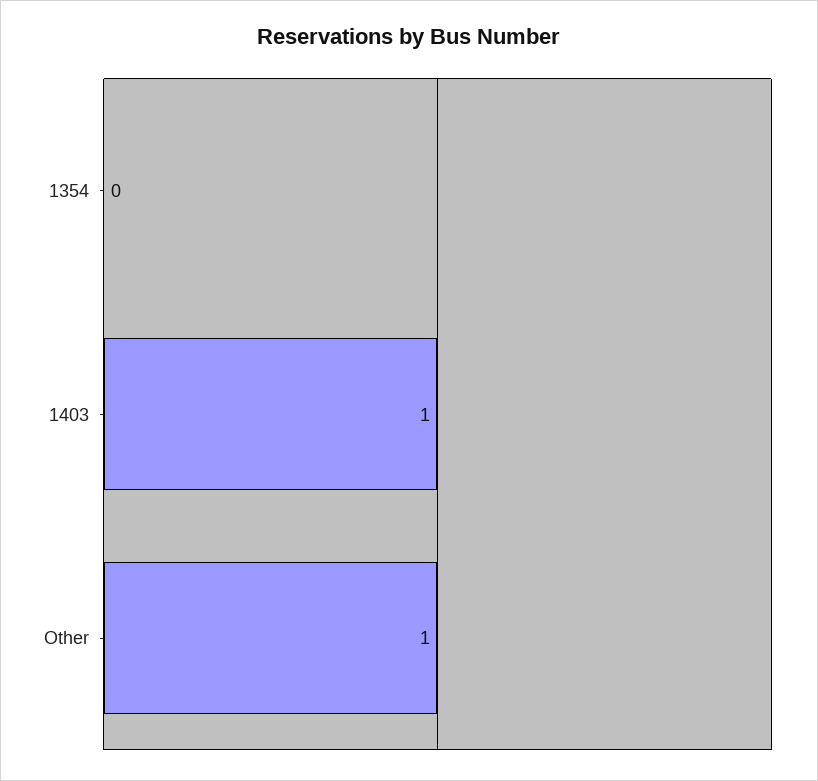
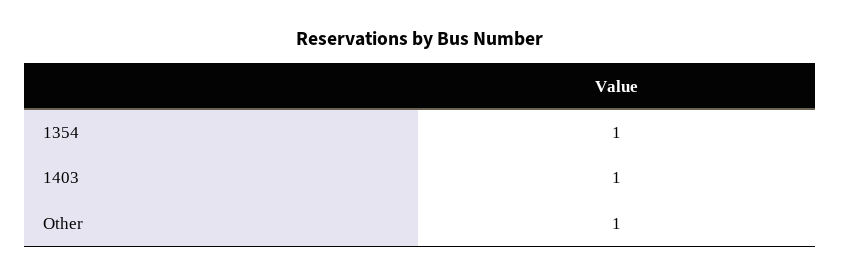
1354: 0 -> 1

